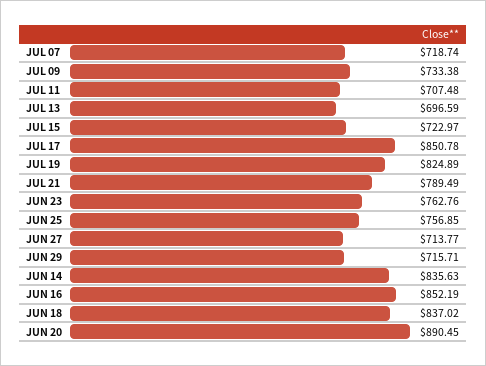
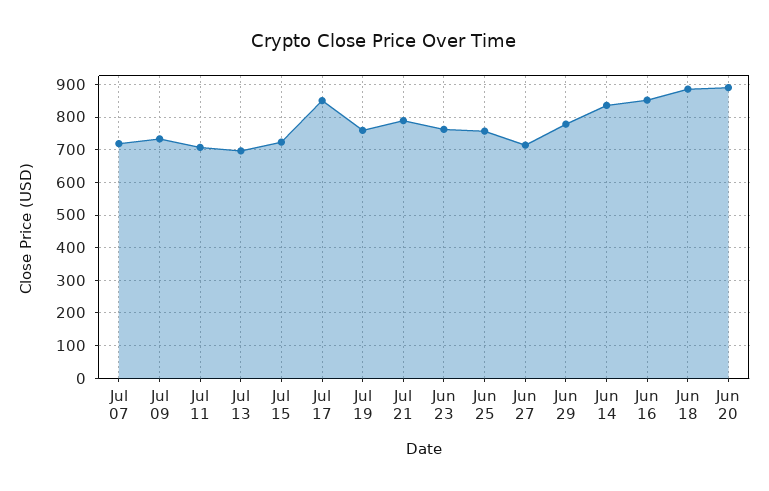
JUL 19: 824.89 -> 760
JUN 29: 715.71 -> 780
JUN 18: 837.02 -> 880

